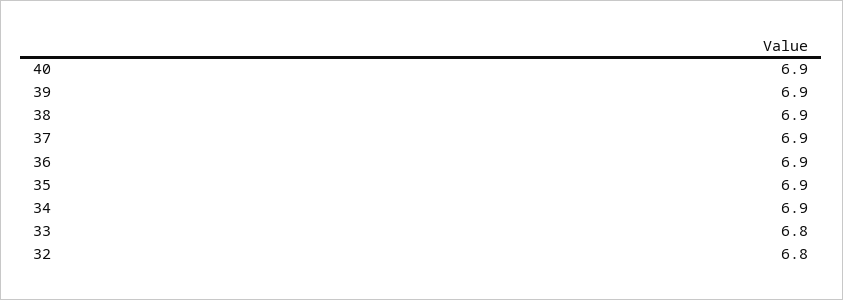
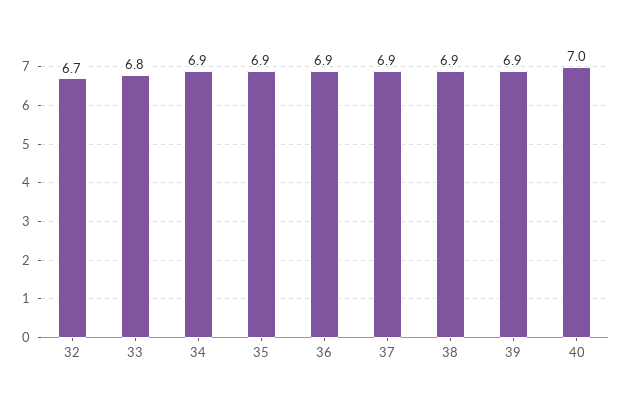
40: 6.9 -> 7
32: 6.8 -> 6.7

